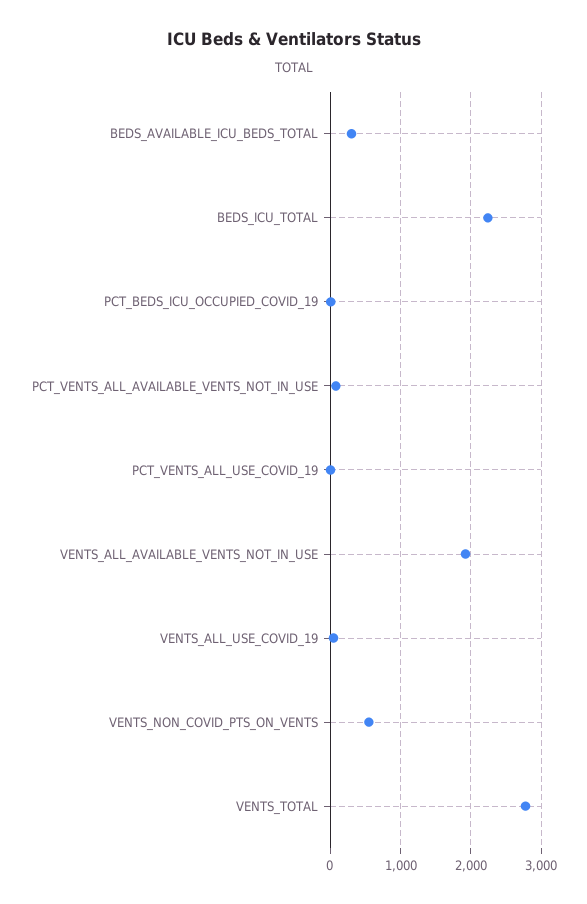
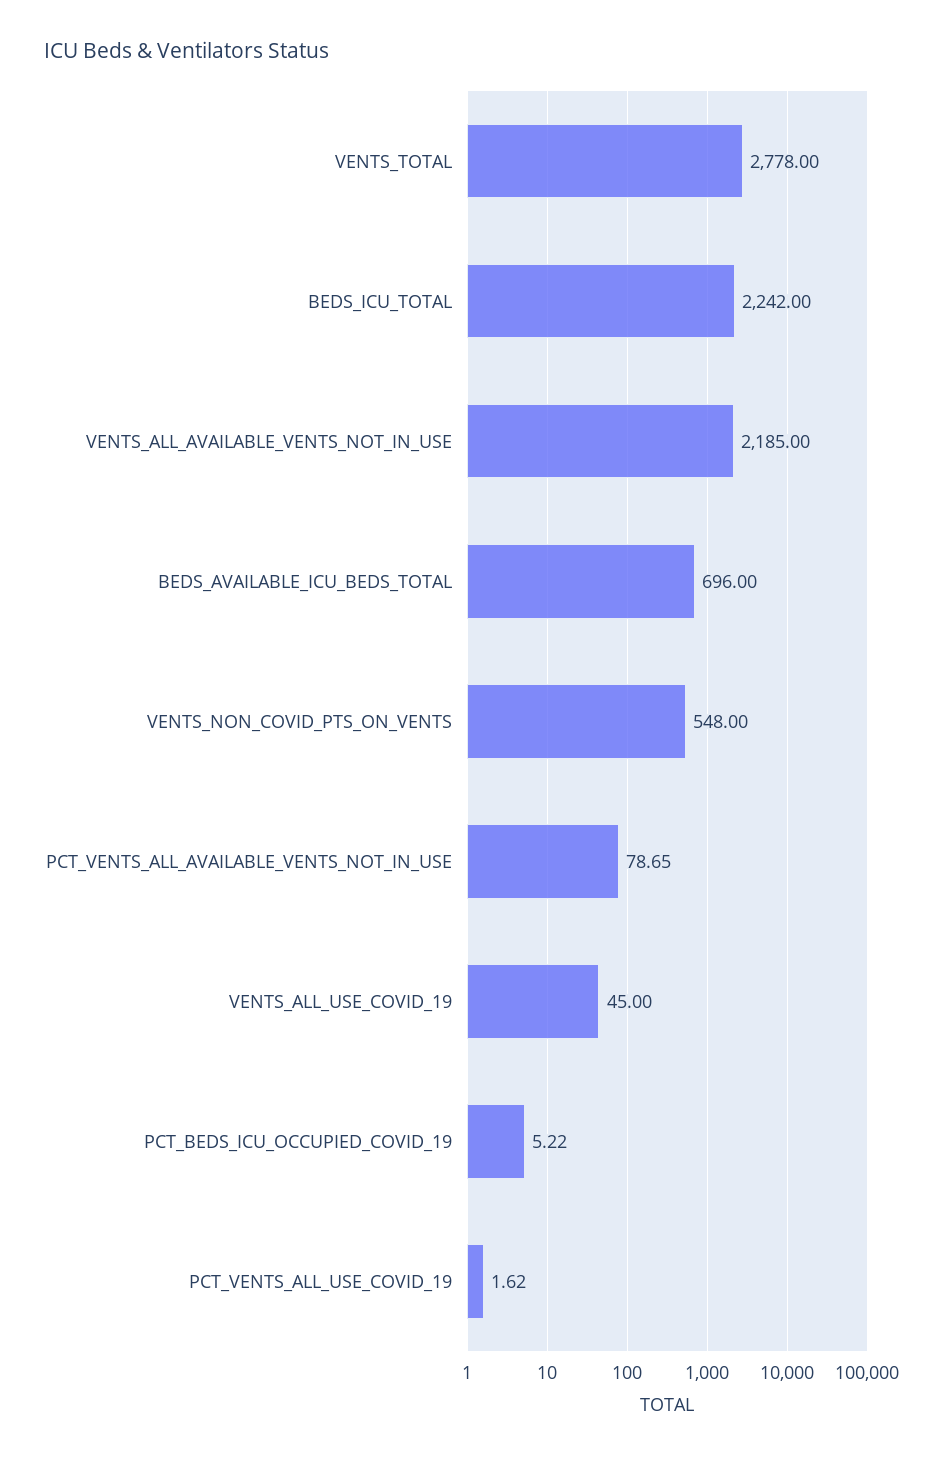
BEDS_AVAILABLE_ICU_BEDS_TOTAL: 300 -> 696
VENTS_ALL_AVAILABLE_VENTS_NOT_IN_USE: 1900 -> 2185

